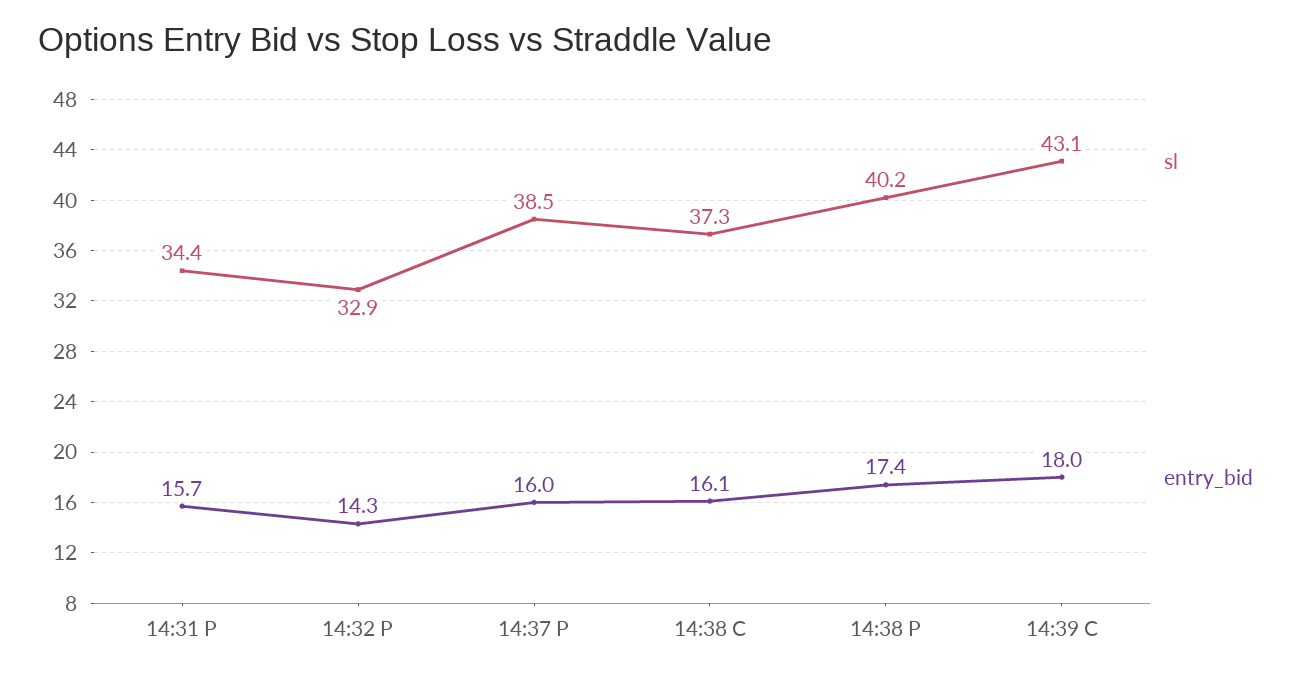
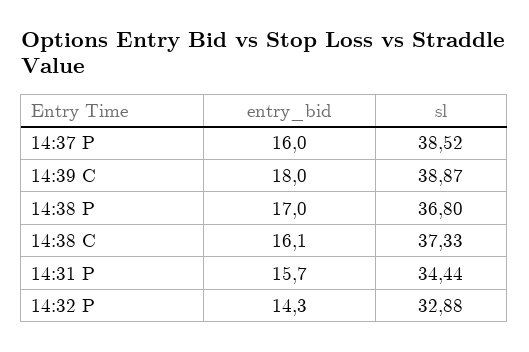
sl, 14:38 P: 40.2 -> 36.8
entry_bid, 14:38 P: 17.4 -> 17
sl, 14:39 C: 43.1 -> 38.87

